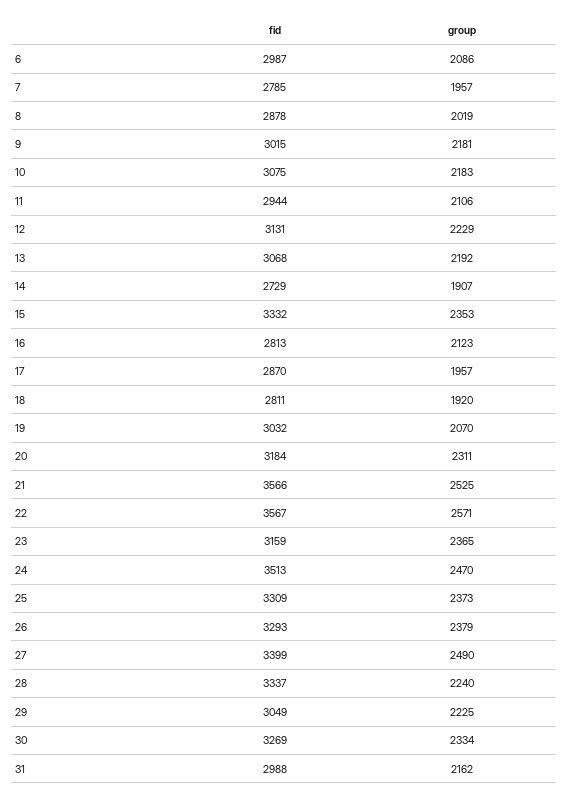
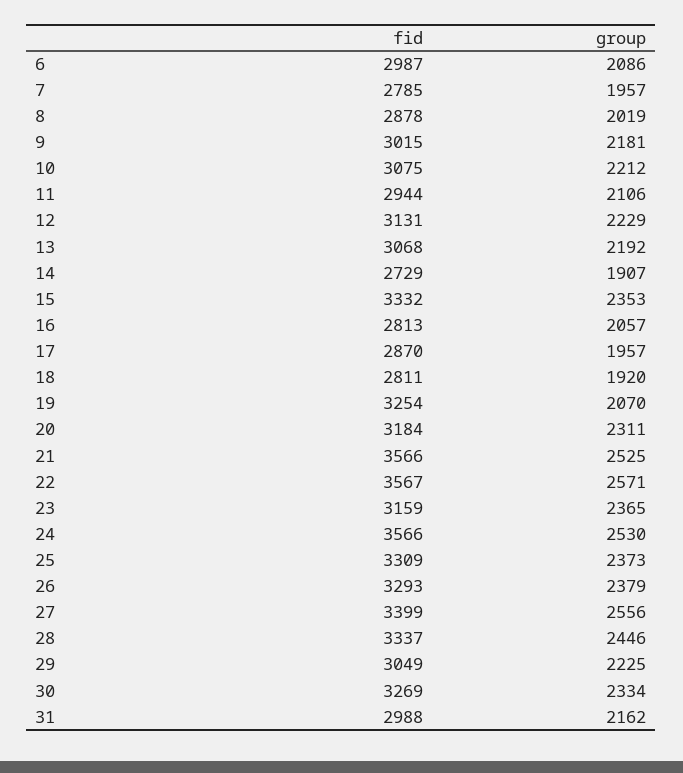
group, 10: 2183 -> 2212
group, 16: 2123 -> 2057
fid, 19: 3032 -> 3254
fid, 24: 3513 -> 3566
group, 24: 2470 -> 2530
group, 27: 2490 -> 2556
group, 28: 2240 -> 2446

